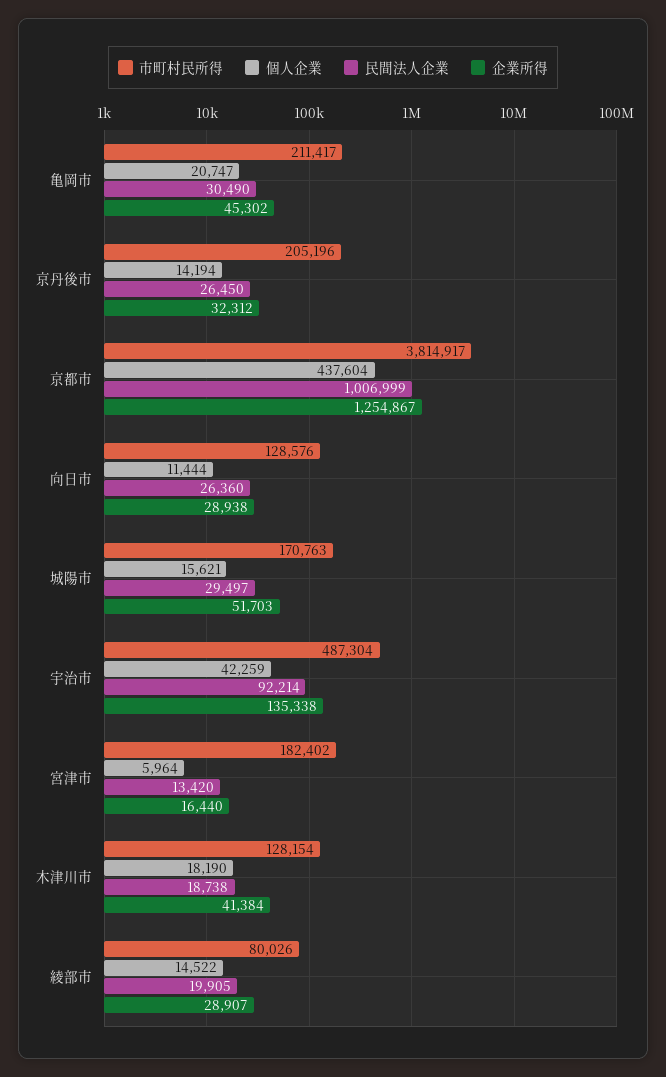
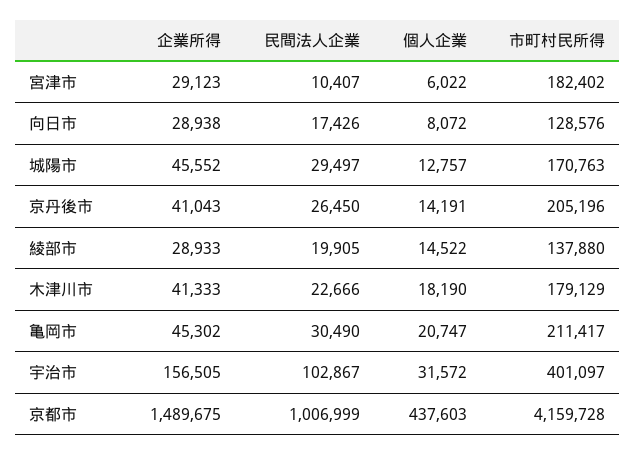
個人企業, 京丹後市: 14194 -> 14191
企業所得, 京丹後市: 32312 -> 41043
市町村民所得, 京都市: 3814917 -> 4159728
個人企業, 京都市: 437604 -> 437603
企業所得, 京都市: 1254867 -> 1489675
個人企業, 向日市: 11444 -> 8072
民間法人企業, 向日市: 26360 -> 17426
個人企業, 城陽市: 15621 -> 12757
企業所得, 城陽市: 51703 -> 45552
市町村民所得, 宇治市: 487304 -> 401097
個人企業, 宇治市: 42259 -> 31572
民間法人企業, 宇治市: 92214 -> 102867
企業所得, 宇治市: 135338 -> 156505
個人企業, 宮津市: 5964 -> 6022
民間法人企業, 宮津市: 13420 -> 10407
企業所得, 宮津市: 16440 -> 29123
市町村民所得, 木津川市: 128154 -> 179129
民間法人企業, 木津川市: 18738 -> 22666
企業所得, 木津川市: 41384 -> 41333
市町村民所得, 綾部市: 80026 -> 137880
企業所得, 綾部市: 28907 -> 28933

